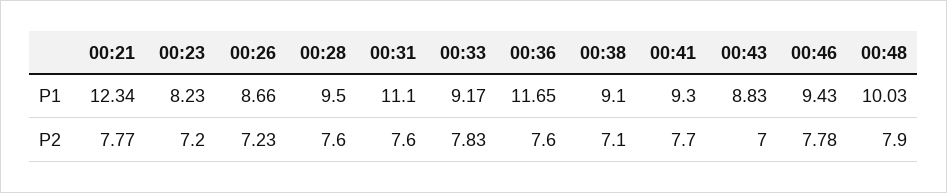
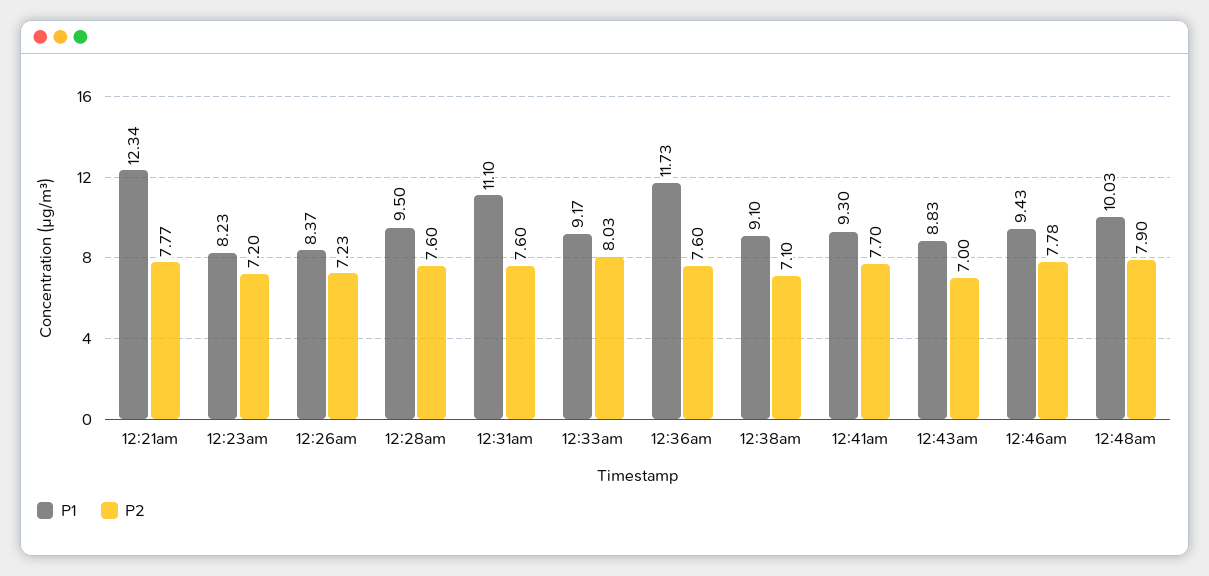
P1, 00:26: 8.66 -> 8.37
P1, 00:36: 11.65 -> 11.73
P2, 00:33: 7.83 -> 8.03

